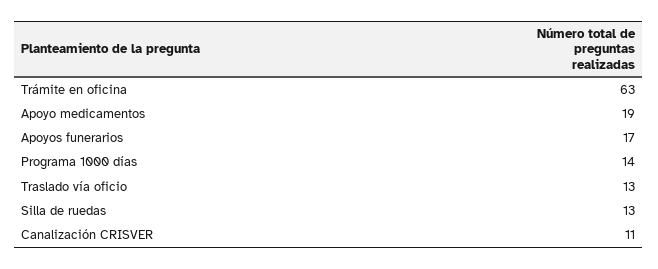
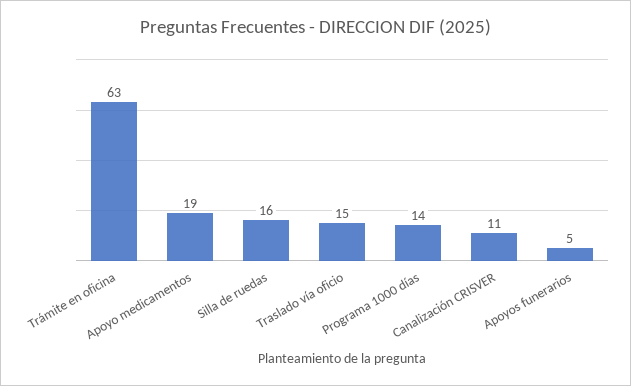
Apoyos funerarios: 17 -> 5
Traslado vía oficio: 13 -> 15
Silla de ruedas: 13 -> 16

